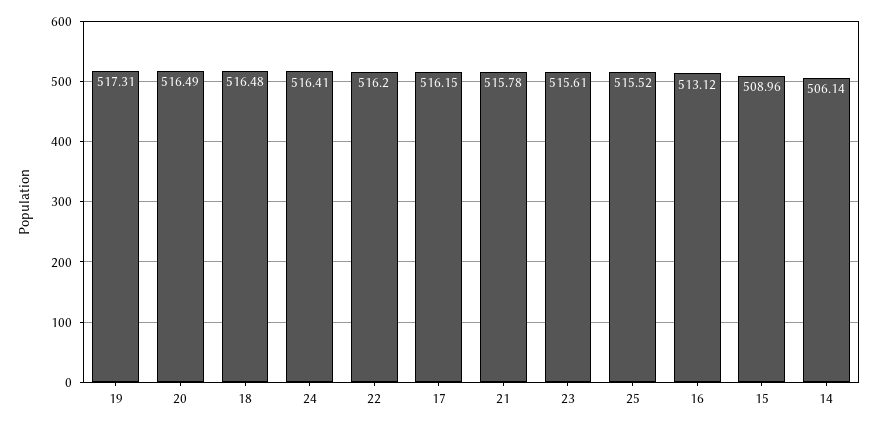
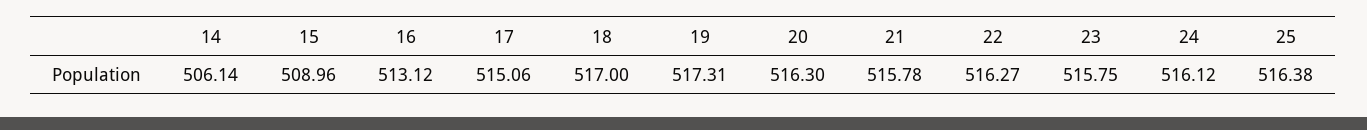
20: 516.49 -> 516.3
18: 516.48 -> 517
24: 516.41 -> 516.12
22: 516.2 -> 516.27
17: 516.15 -> 515.06
23: 515.61 -> 515.75
25: 515.52 -> 516.38

